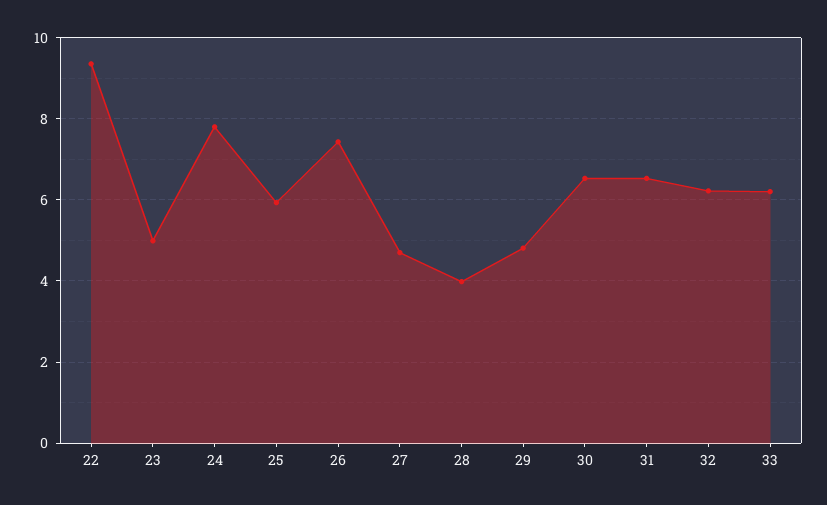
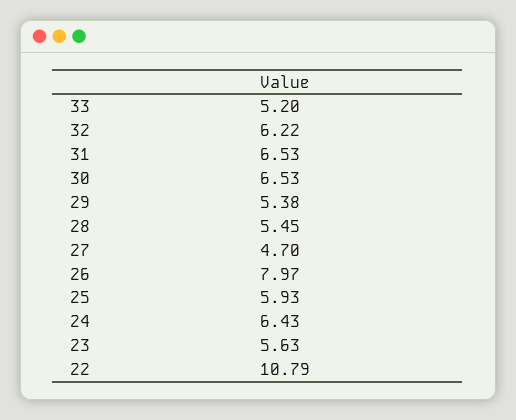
22: 9.4 -> 10.79
23: 5 -> 5.63
24: 7.8 -> 6.43
26: 7.4 -> 7.97
28: 4 -> 5.45
29: 4.8 -> 5.38
33: 6.2 -> 5.2

